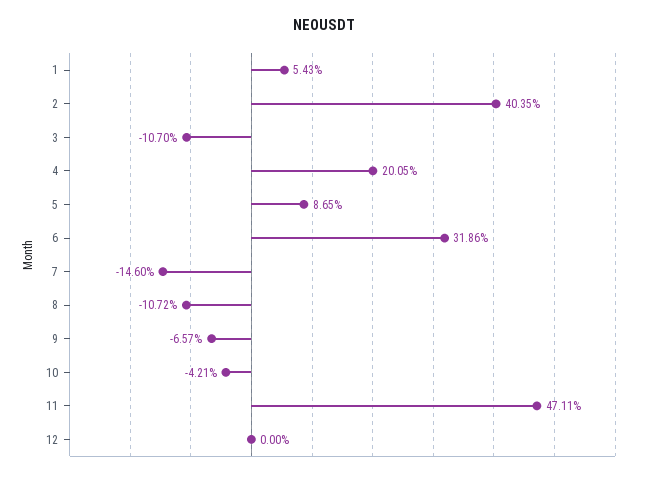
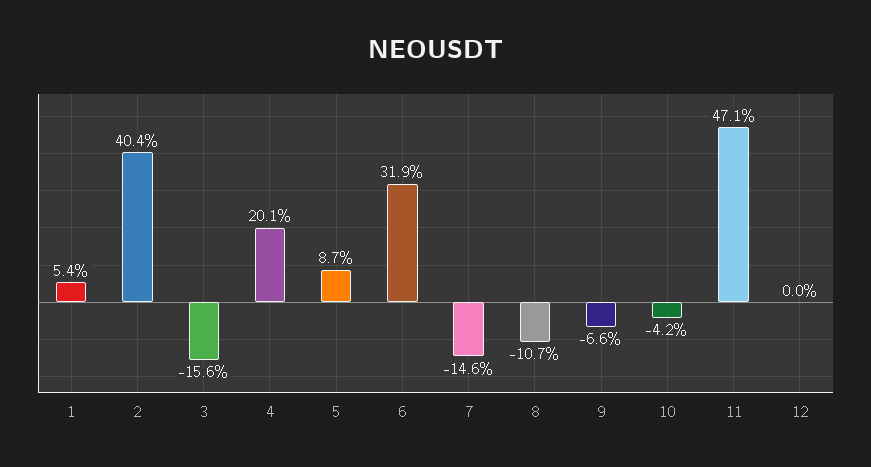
3: -10.7 -> -15.6

